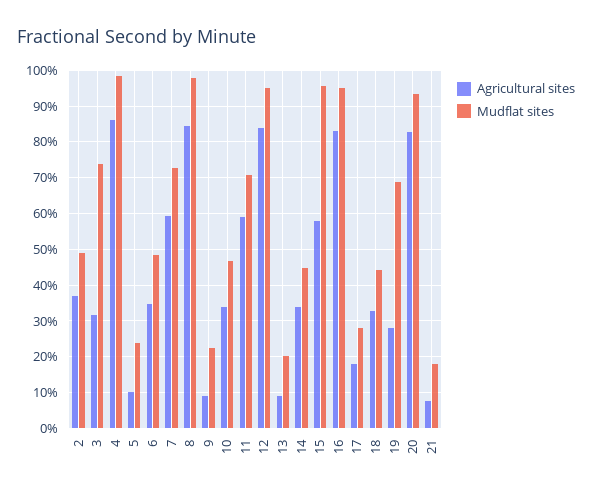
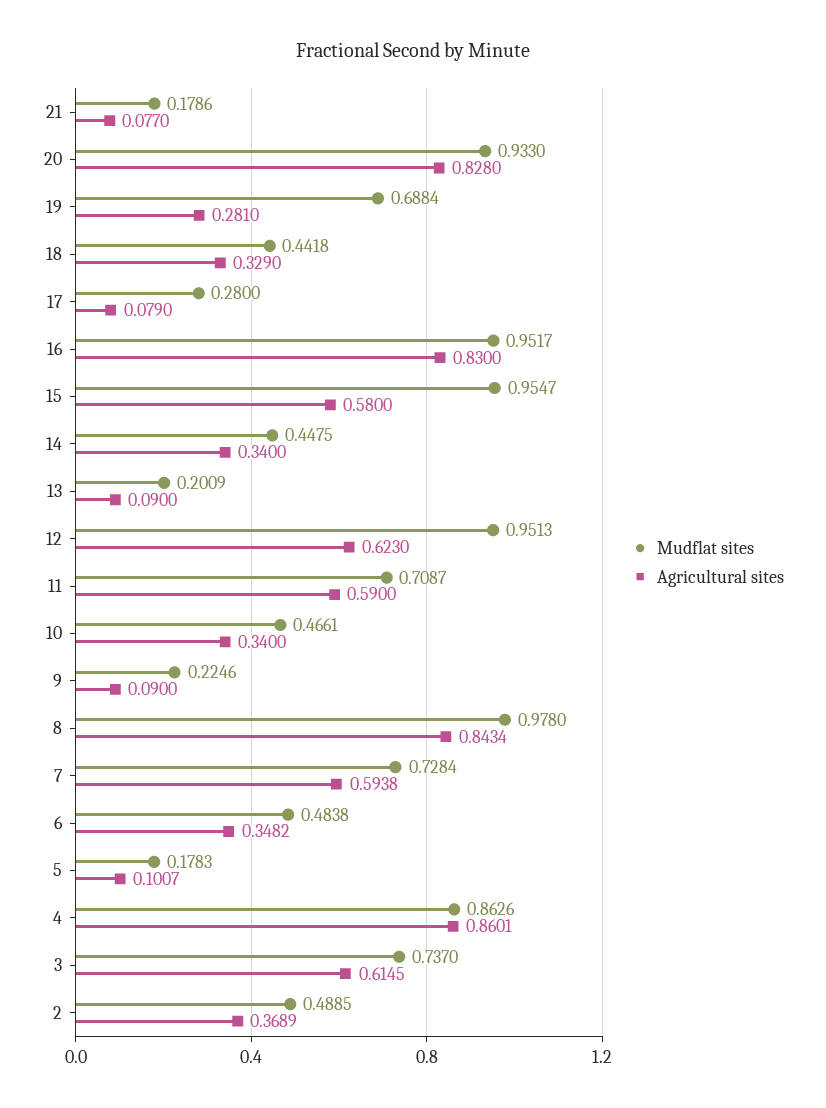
Agricultural sites, 3: 0.32 -> 0.6145
Mudflat sites, 4: 0.98 -> 0.8626
Mudflat sites, 5: 0.24 -> 0.1783
Agricultural sites, 12: 0.84 -> 0.623
Agricultural sites, 17: 0.18 -> 0.079

